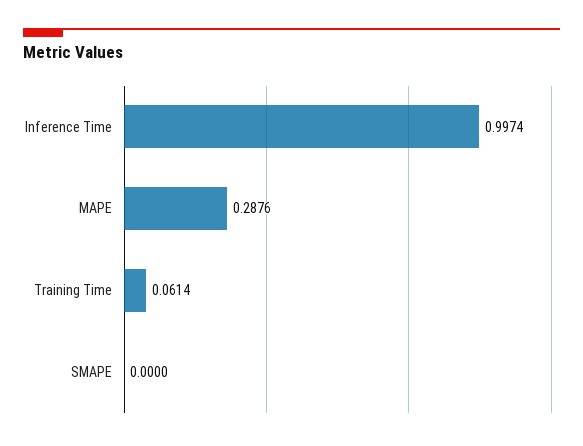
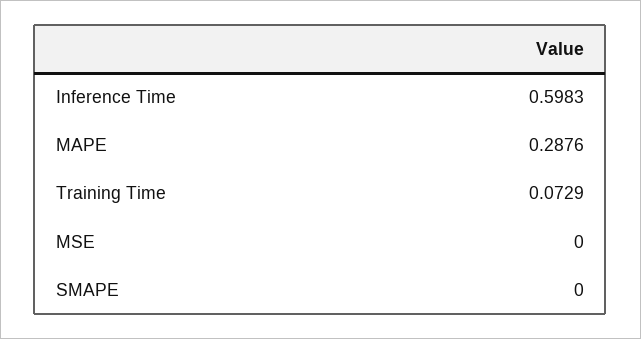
Inference Time: 0.9974 -> 0.5983
Training Time: 0.0614 -> 0.0729
MSE: none -> 0

